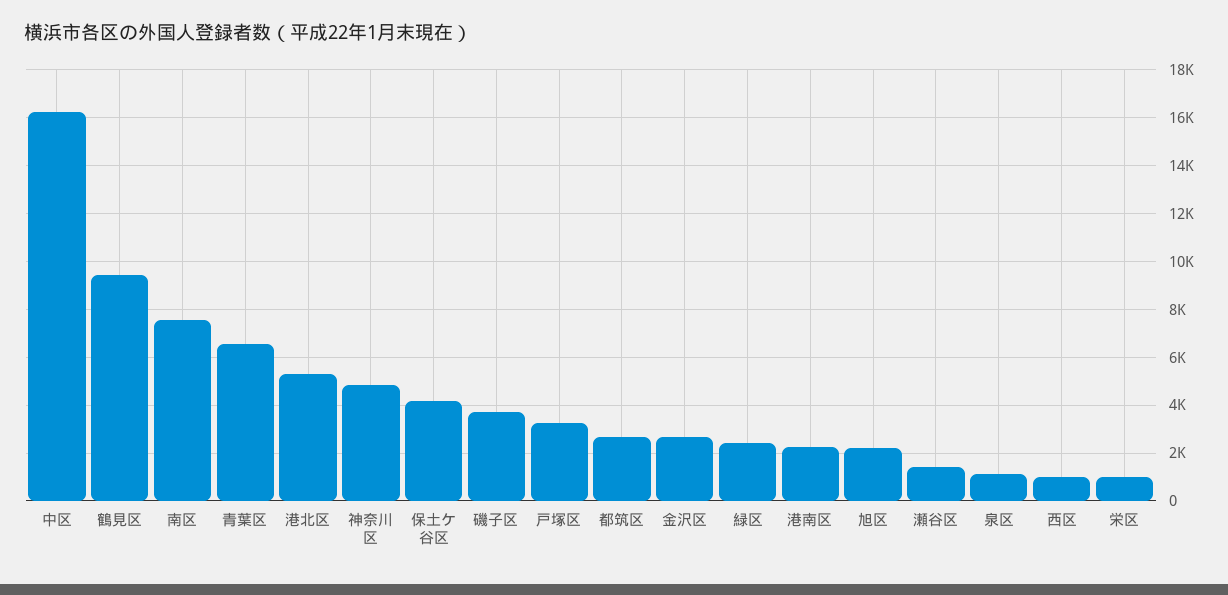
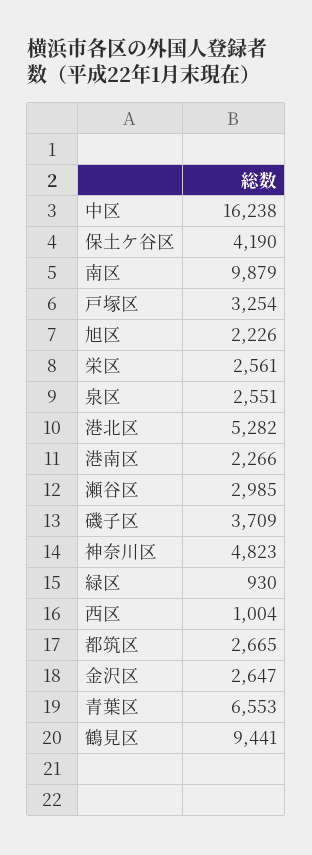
南区: 7500 -> 9879
緑区: 2500 -> 930
瀬谷区: 1500 -> 2985
泉区: 1000 -> 2551
栄区: 1000 -> 2561

